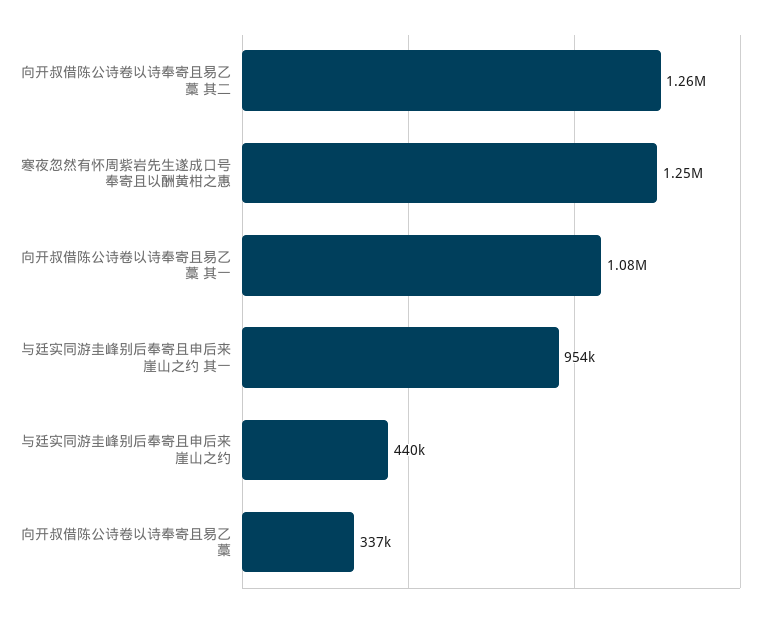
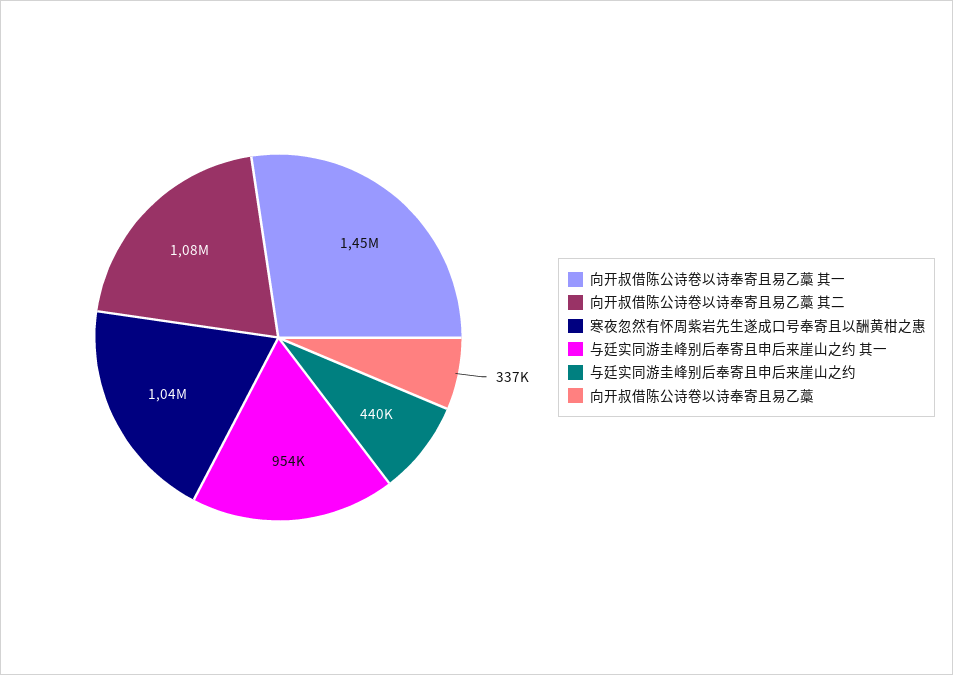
向开叔借陈公诗卷以诗奉寄且易乙藁 其二: 1260000 -> 1080000
寒夜忽然有怀周紫岩先生遂成口号奉寄且以酬黄柑之惠: 1250000 -> 1040000
向开叔借陈公诗卷以诗奉寄且易乙藁 其一: 1080000 -> 1450000

